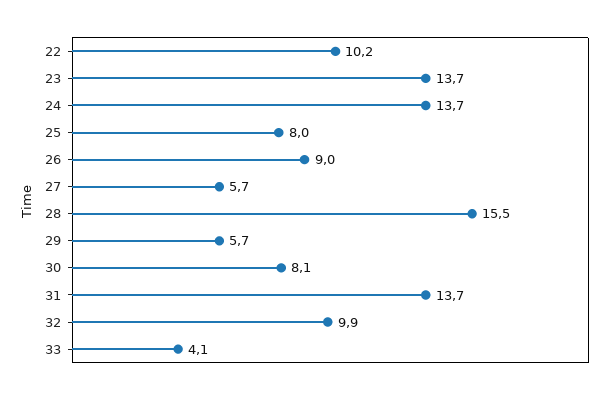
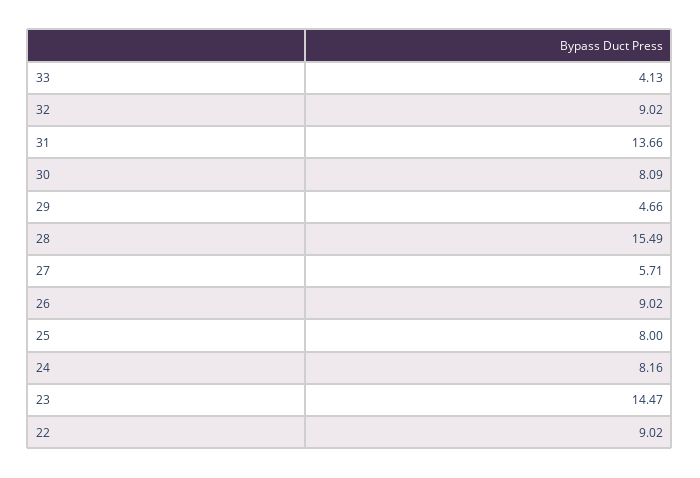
22: 10.2 -> 9.02
23: 13.7 -> 14.47
24: 13.7 -> 8.16
29: 5.7 -> 4.66
32: 9.9 -> 9.02

